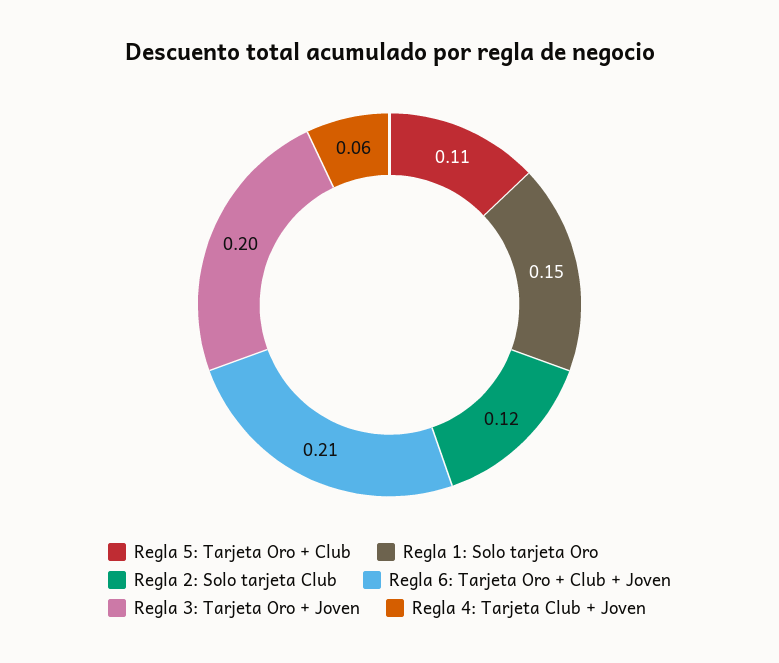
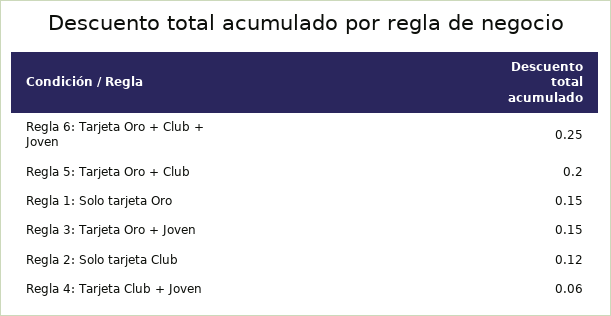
Regla 5: Tarjeta Oro + Club: 0.11 -> 0.2
Regla 6: Tarjeta Oro + Club + Joven: 0.21 -> 0.25
Regla 3: Tarjeta Oro + Joven: 0.2 -> 0.15

